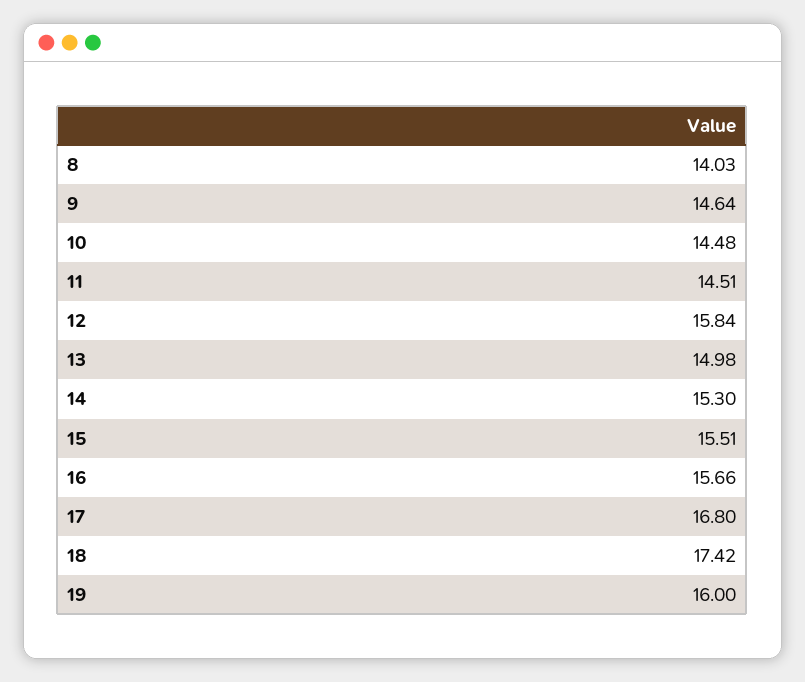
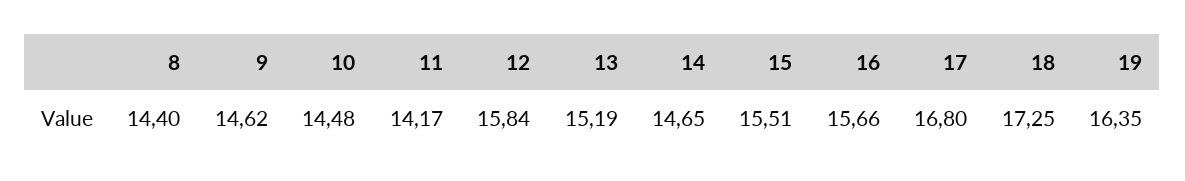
8: 14.03 -> 14.4
9: 14.64 -> 14.62
11: 14.51 -> 14.17
13: 14.98 -> 15.19
14: 15.3 -> 14.65
18: 17.42 -> 17.25
19: 16 -> 16.35

